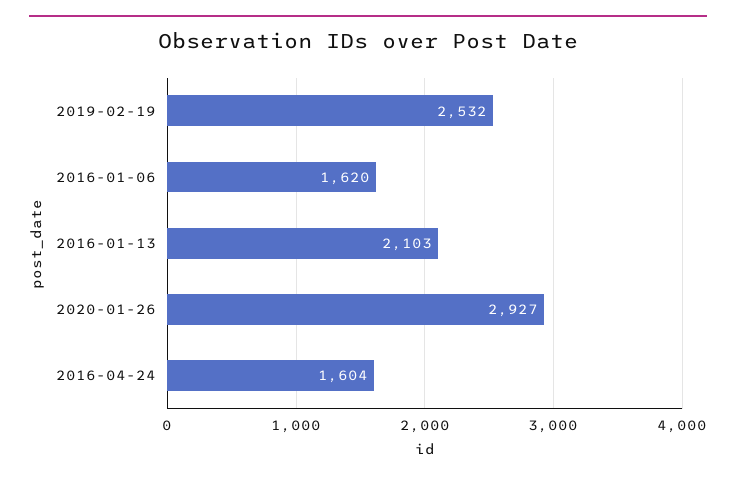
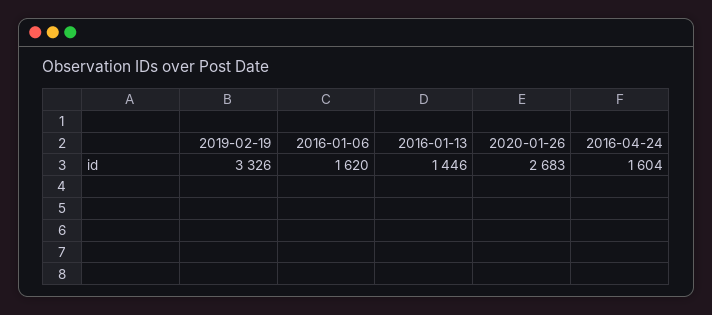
2019-02-19: 2532 -> 3326
2016-01-13: 2103 -> 1446
2020-01-26: 2927 -> 2683

